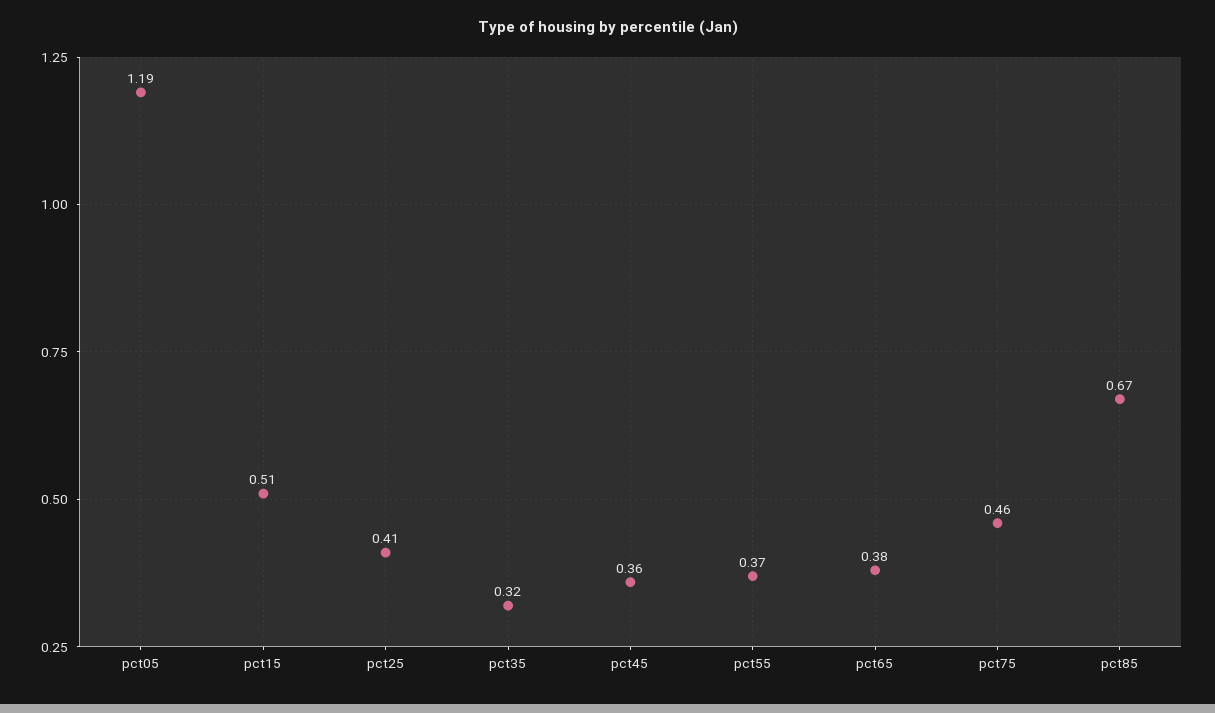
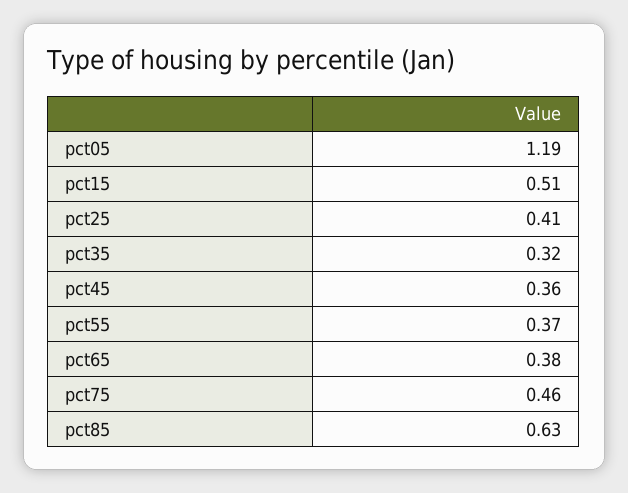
pct85: 0.67 -> 0.63

